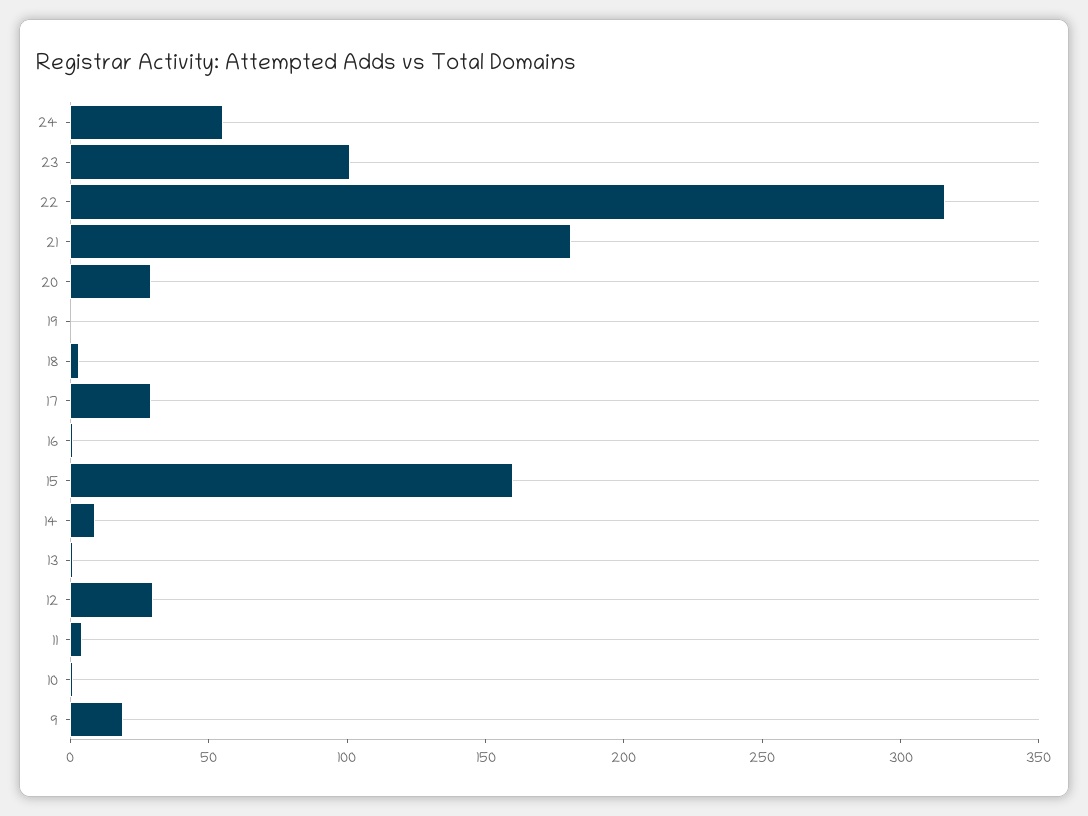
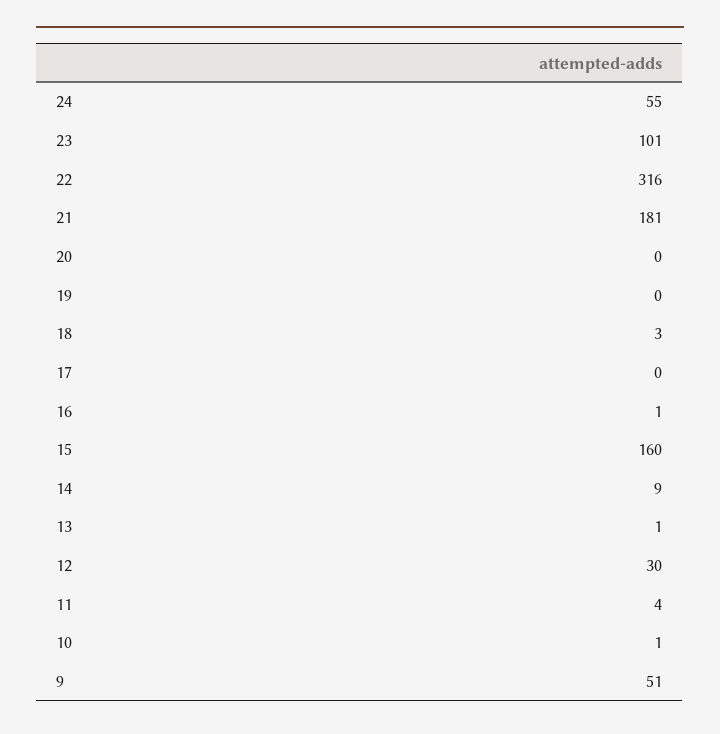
20: 30 -> 0
17: 30 -> 0
9: 20 -> 51

